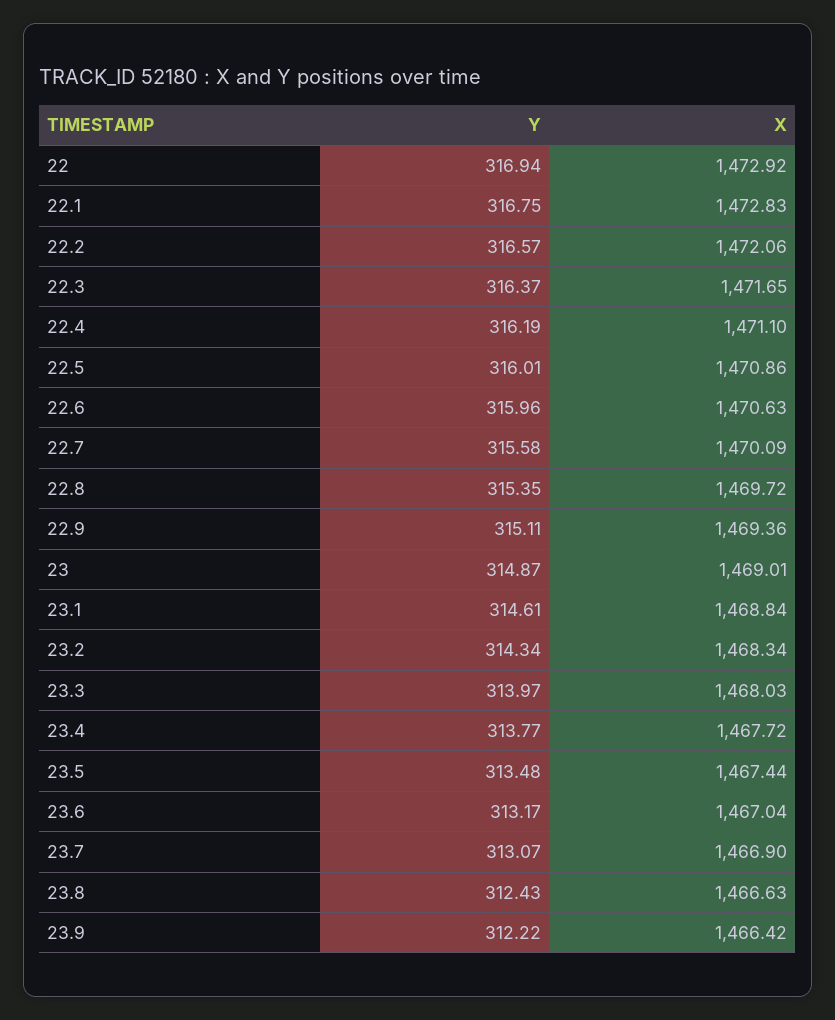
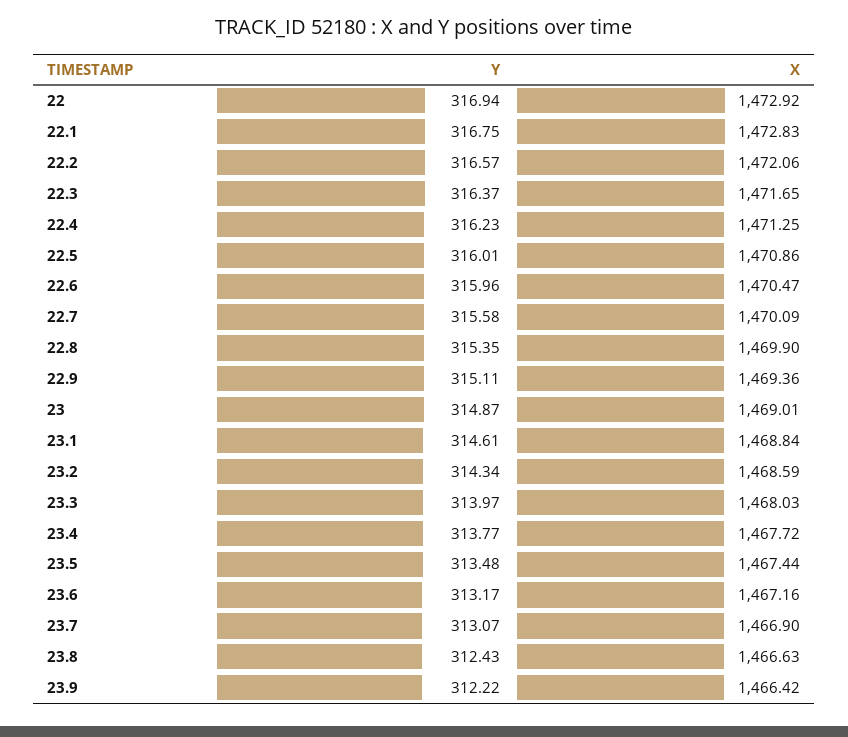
Y, 22.4: 316.19 -> 316.23
X, 22.4: 1471.1 -> 1471.25
X, 22.6: 1470.63 -> 1470.47
X, 22.8: 1469.72 -> 1469.9
X, 23.2: 1468.34 -> 1468.59
X, 23.6: 1467.04 -> 1467.16

